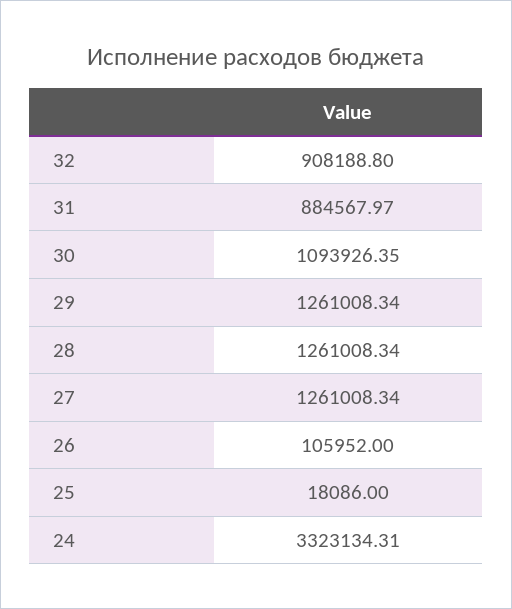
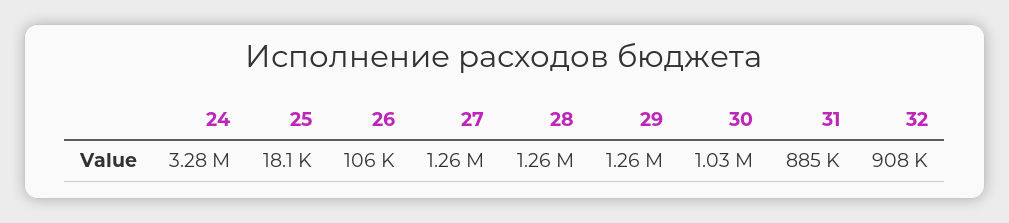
30: 1093926.35 -> 1030000
24: 3323134.31 -> 3280000

